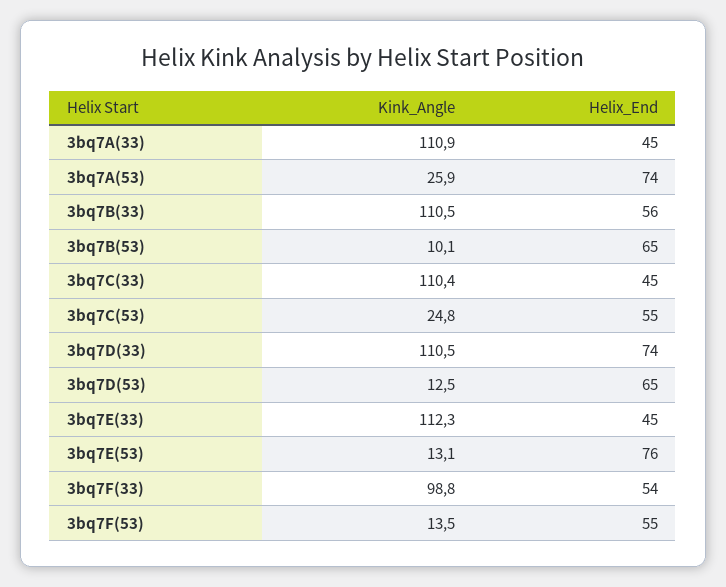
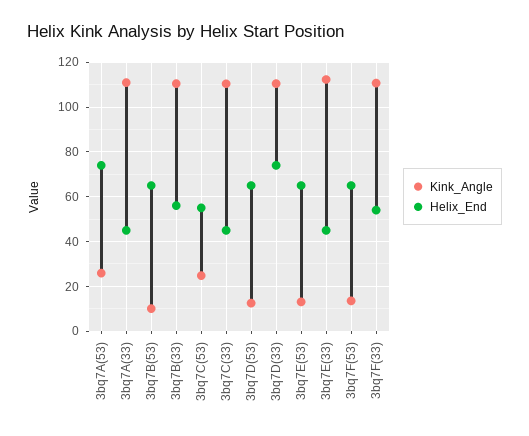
Helix_End, 3bq7E(53): 76 -> 65
Kink_Angle, 3bq7F(33): 98.8 -> 110
Helix_End, 3bq7F(53): 55 -> 65

